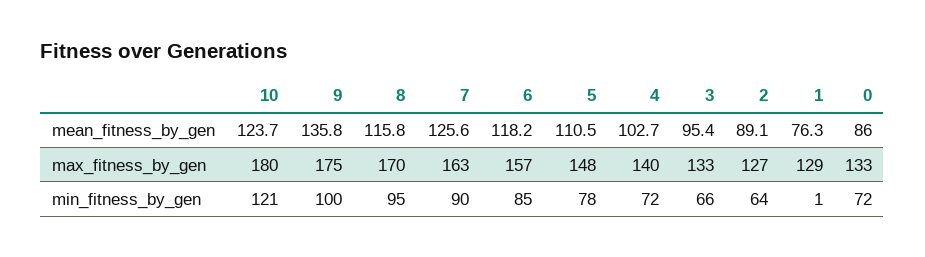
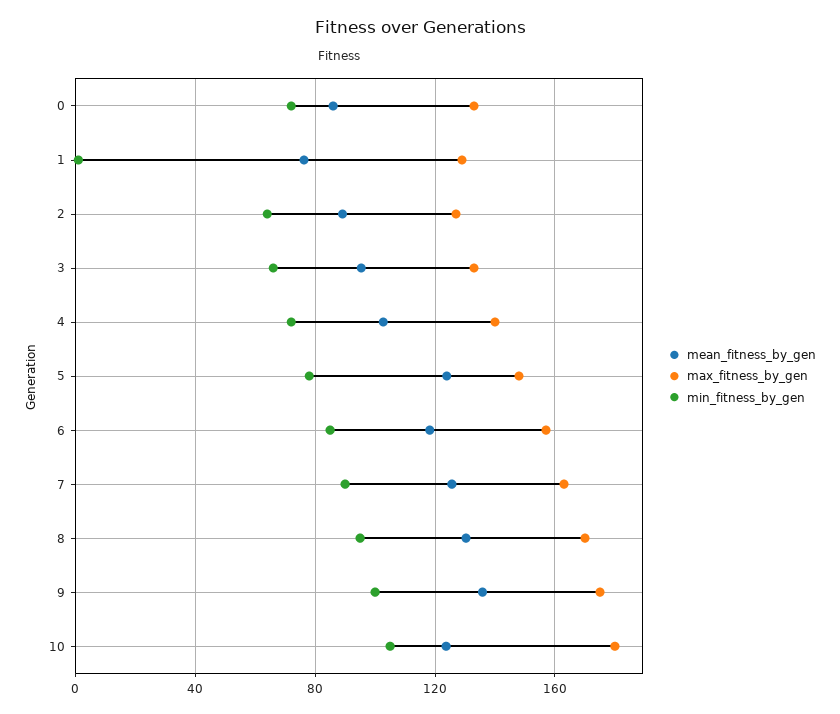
mean_fitness_by_gen, 8: 115.8 -> 130
mean_fitness_by_gen, 5: 110.5 -> 125
min_fitness_by_gen, 10: 121 -> 105

